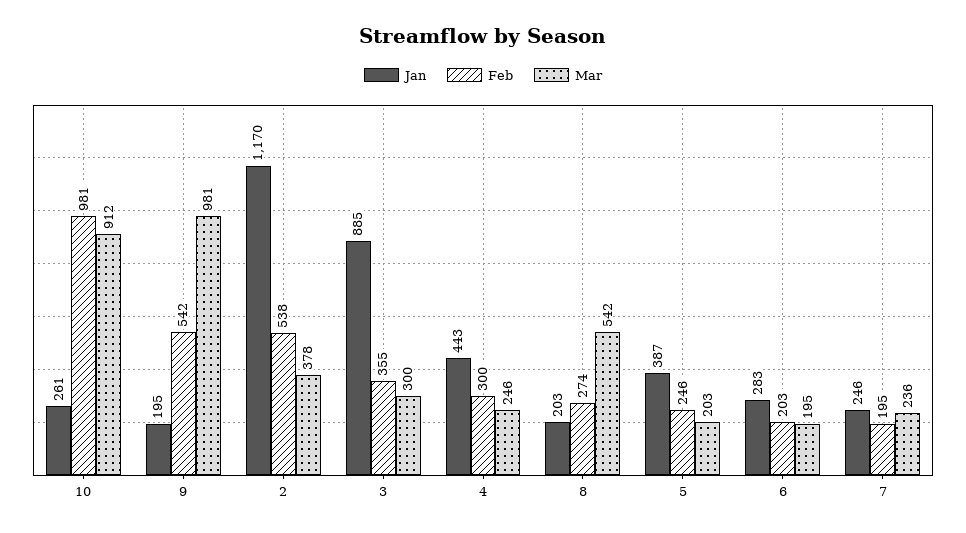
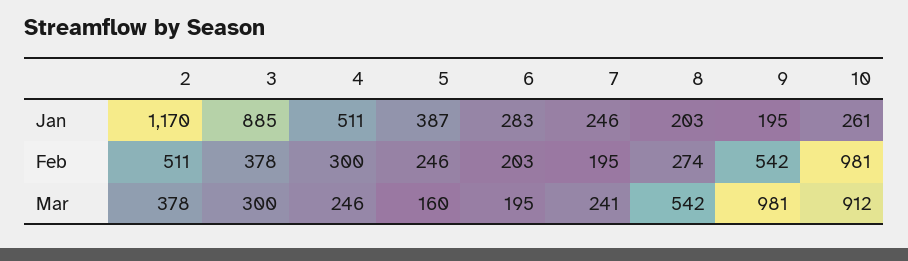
Feb, 2: 538 -> 511
Feb, 3: 355 -> 378
Jan, 4: 443 -> 511
Mar, 5: 203 -> 160
Mar, 7: 236 -> 241

